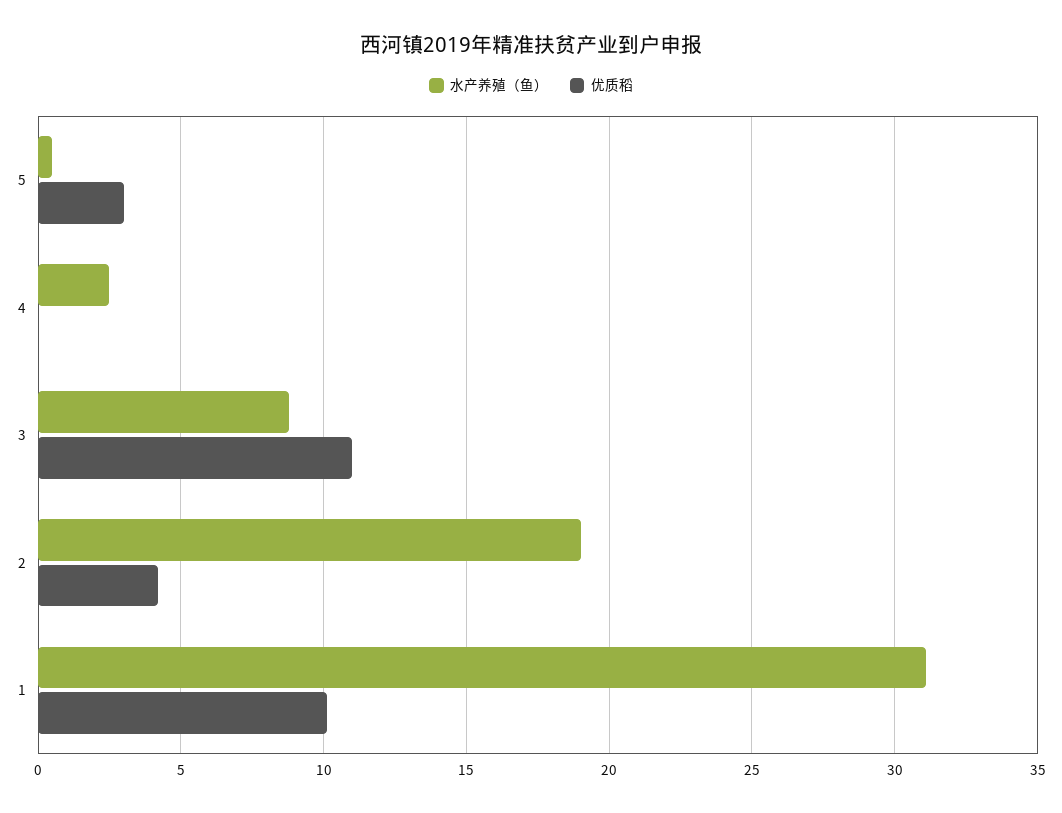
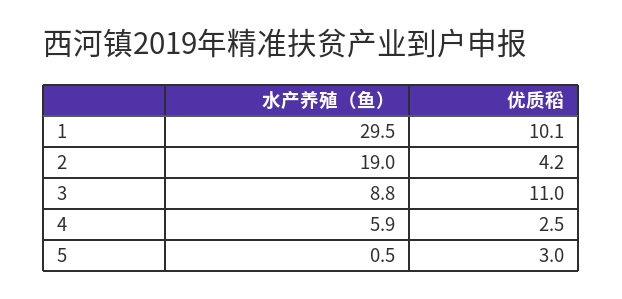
水产养殖（鱼）, 4: 2.5 -> 5.9
优质稻, 4: 0 -> 2.5
水产养殖（鱼）, 1: 31 -> 29.5

